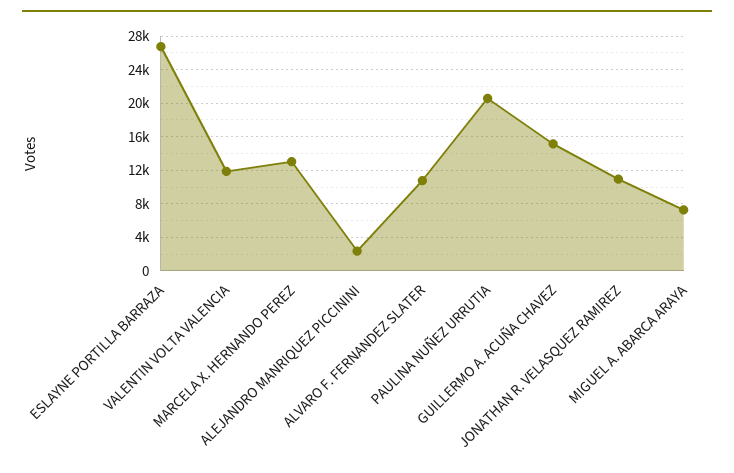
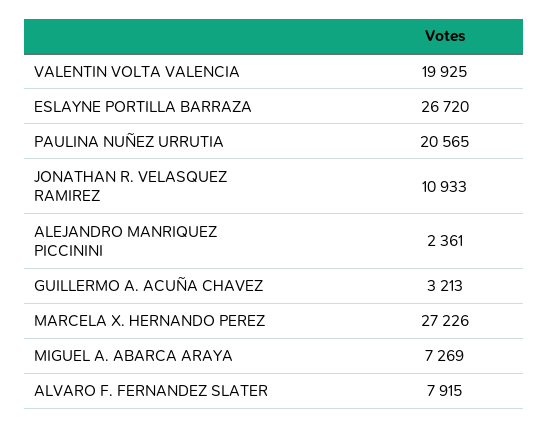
VALENTIN VOLTA VALENCIA: 12000 -> 19925
MARCELA X. HERNANDO PEREZ: 13000 -> 27226
ALVARO F. FERNANDEZ SLATER: 11000 -> 7915
GUILLERMO A. ACUÑA CHAVEZ: 15000 -> 3213

